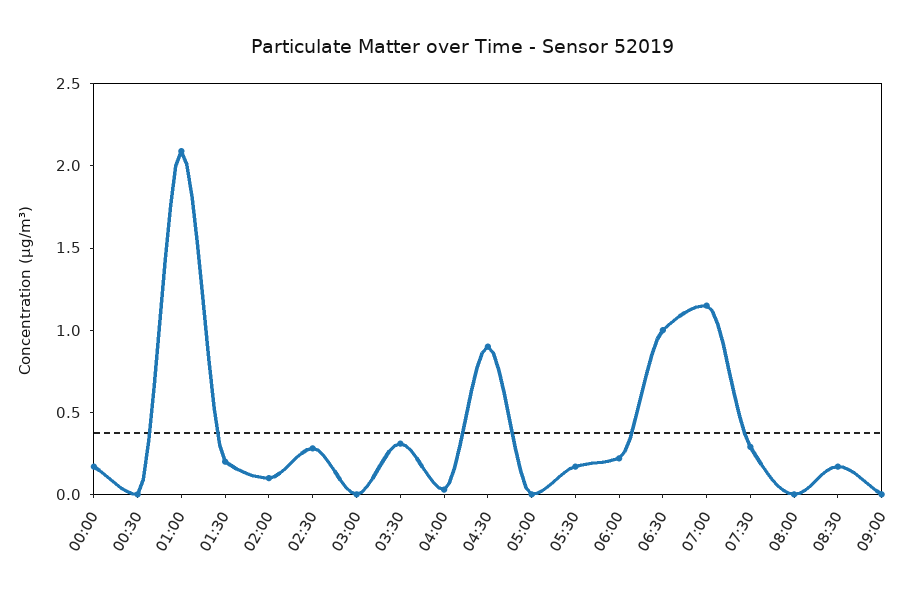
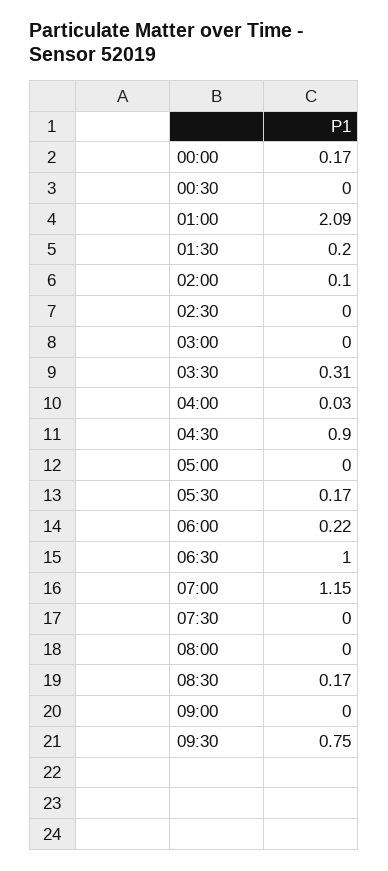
02:30: 0.3 -> 0
07:30: 0.3 -> 0
09:30: none -> 0.75

